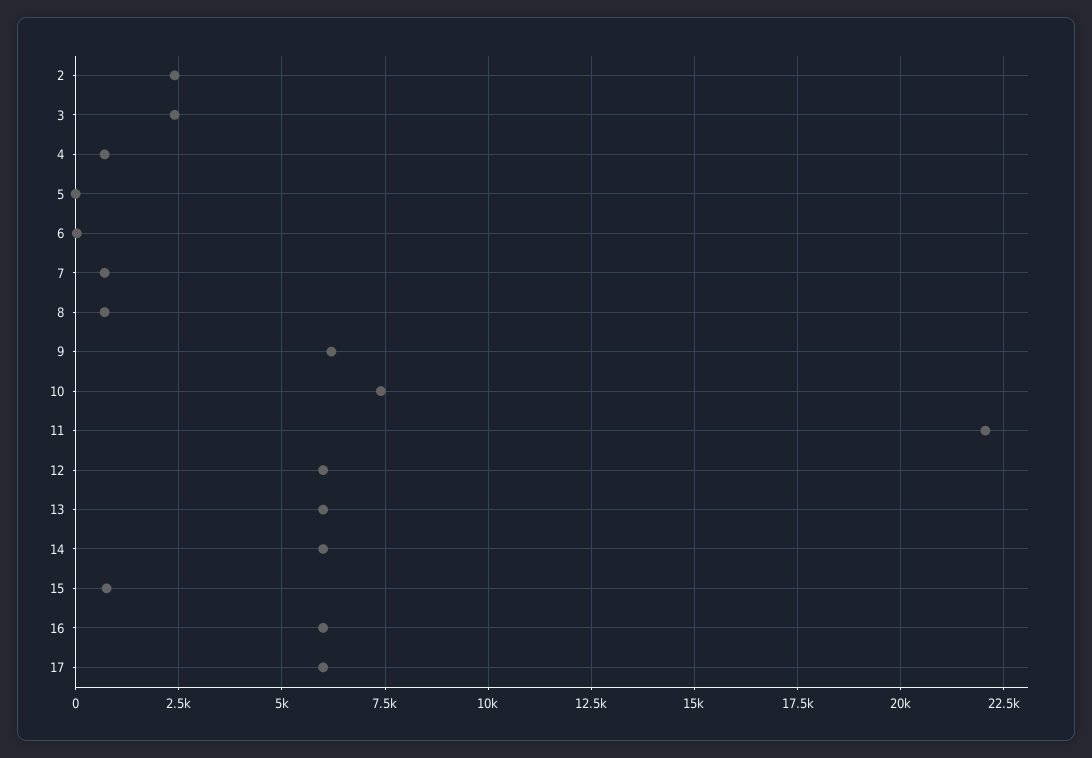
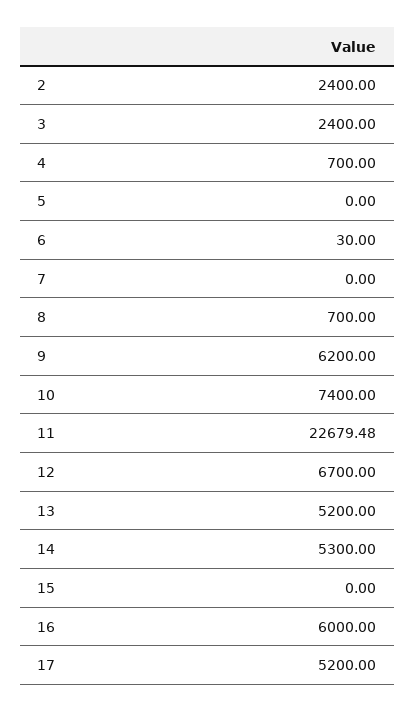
7: 750 -> 0
11: 22000 -> 22679.48
12: 6000 -> 6700
13: 6000 -> 5200
14: 6000 -> 5300
15: 750 -> 0
17: 6000 -> 5200

